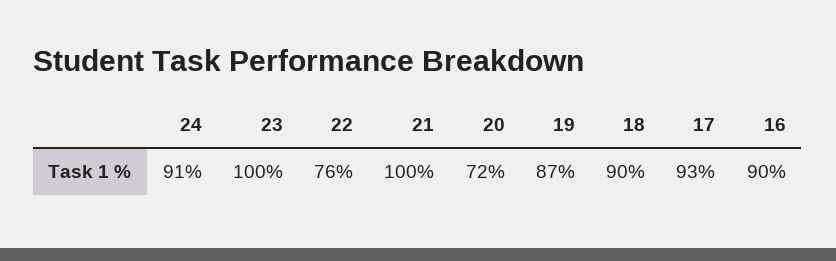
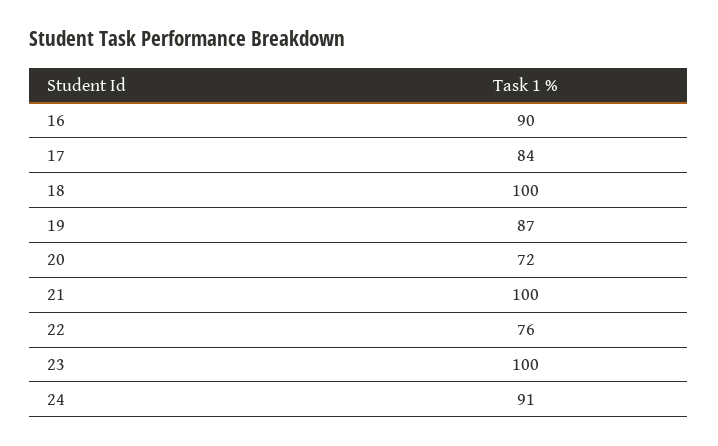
18: 90 -> 100
17: 93 -> 84

